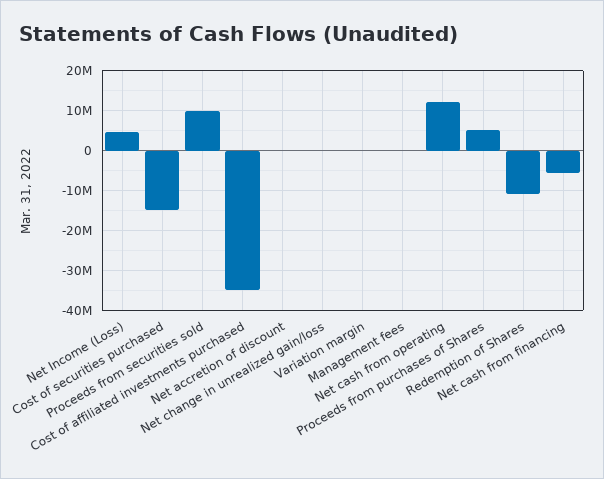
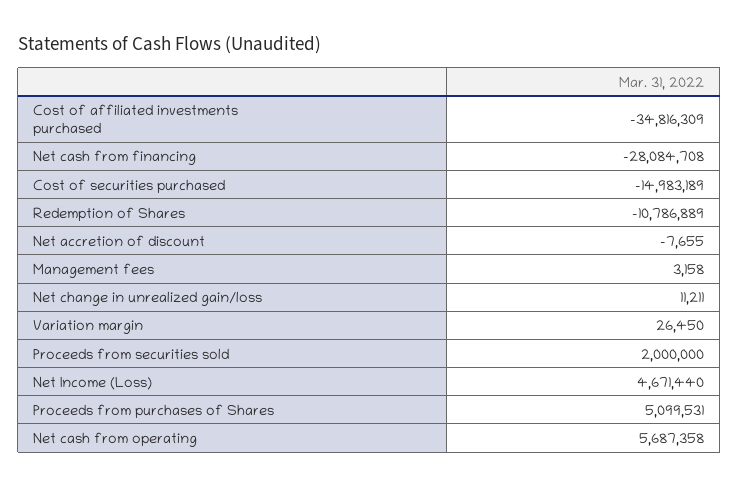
Proceeds from securities sold: 10000000 -> 2000000
Net cash from operating: 12000000 -> 5687358
Net cash from financing: -6000000 -> -28084708

